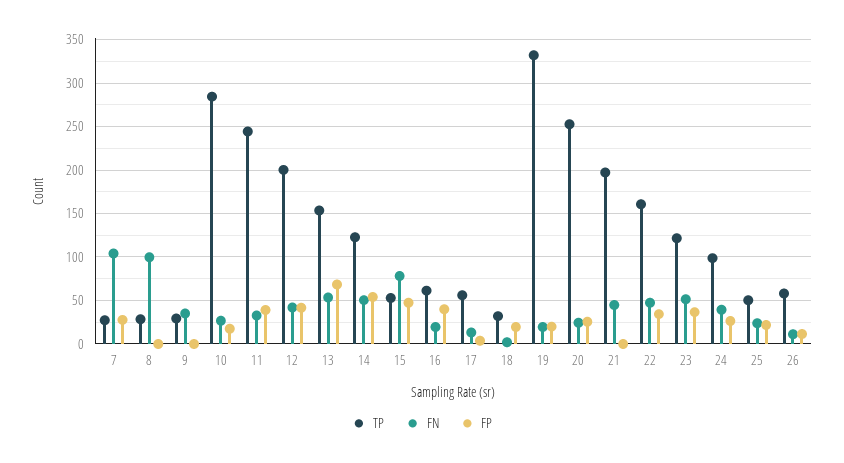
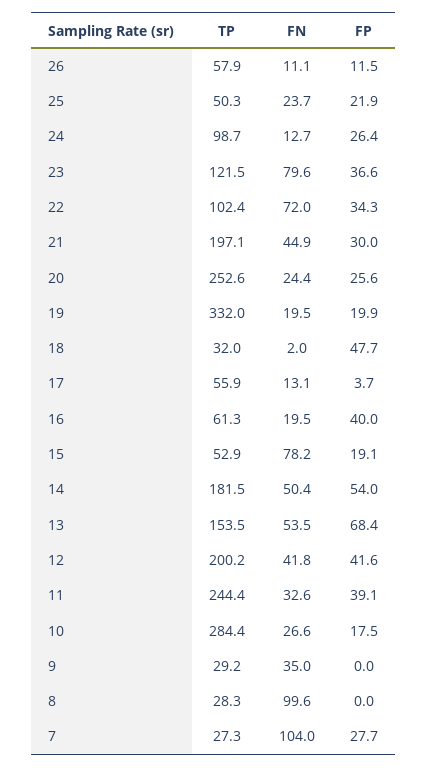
TP, 14: 120 -> 181.5
FP, 15: 50 -> 19.1
FP, 18: 20 -> 47.7
FP, 21: 0 -> 30
TP, 22: 160 -> 102.4
FN, 22: 50 -> 72
FN, 23: 50 -> 79.6
FN, 24: 40 -> 12.7

